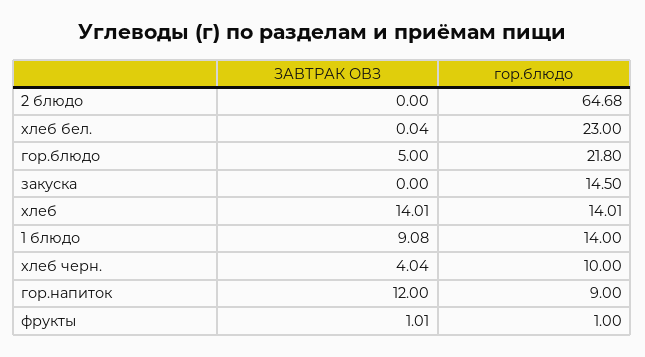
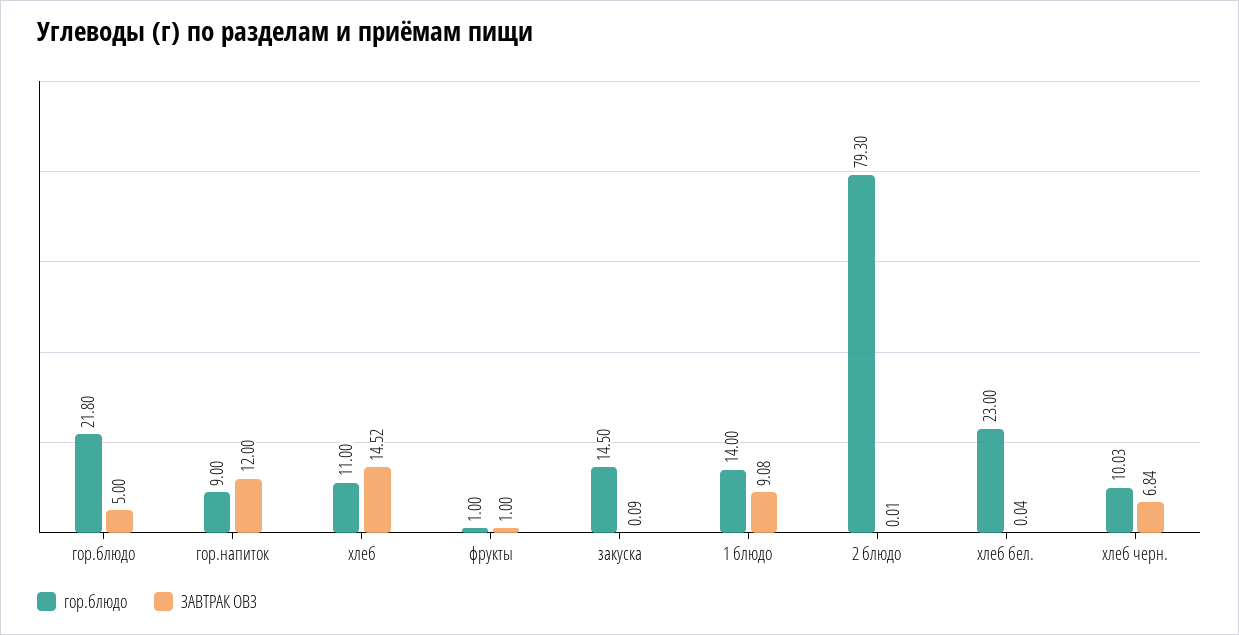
ЗАВТРАК ОВЗ, 2 блюдо: 0 -> 0.01
гор.блюдо, 2 блюдо: 64.68 -> 79.3
ЗАВТРАК ОВЗ, закуска: 0 -> 0.09
ЗАВТРАК ОВЗ, хлеб: 14.01 -> 14.52
гор.блюдо, хлеб: 14.01 -> 11
ЗАВТРАК ОВЗ, хлеб черн.: 4.04 -> 6.84
гор.блюдо, хлеб черн.: 10 -> 10.03
ЗАВТРАК ОВЗ, фрукты: 1.01 -> 1

